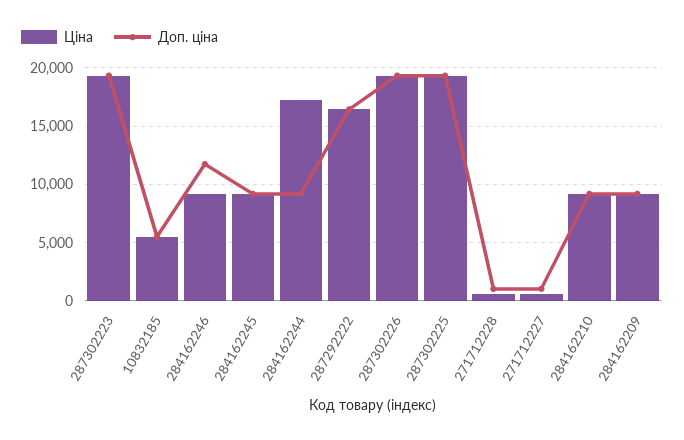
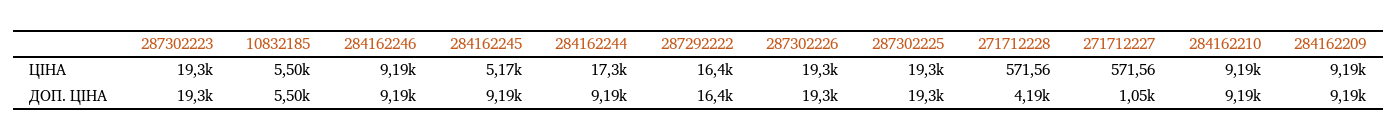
Доп. ціна, 284162246: 12000 -> 9190
Ціна, 284162245: 9000 -> 5170
Доп. ціна, 271712228: 1000 -> 4190

